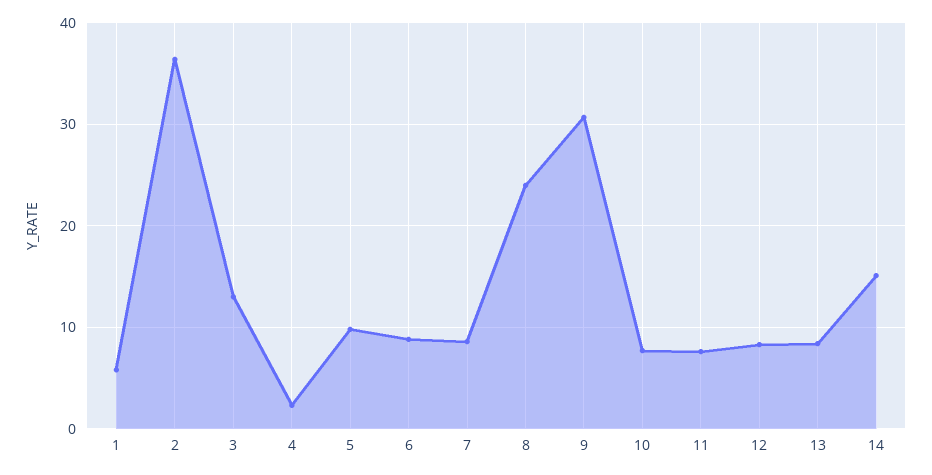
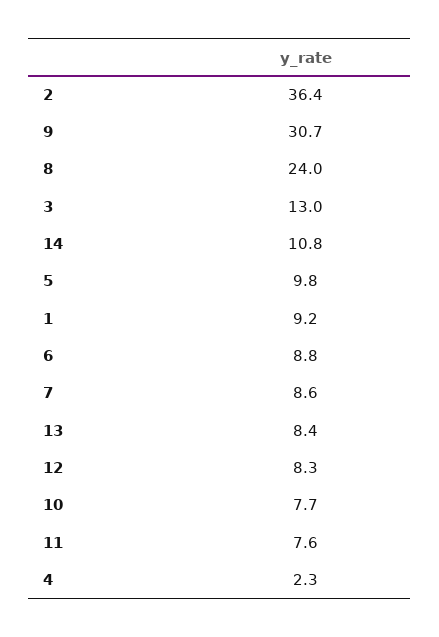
1: 6 -> 9.2
14: 15 -> 10.8

